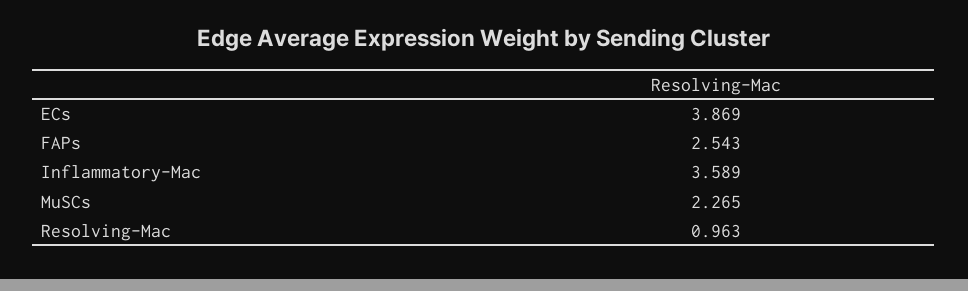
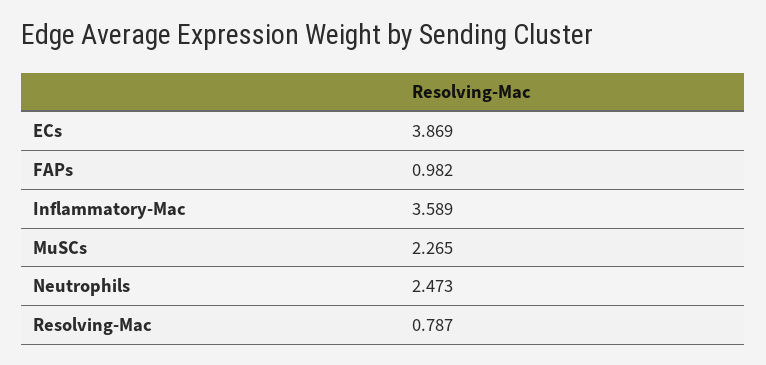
FAPs: 2.543 -> 0.982
Resolving-Mac: 0.963 -> 0.787
Neutrophils: none -> 2.473

